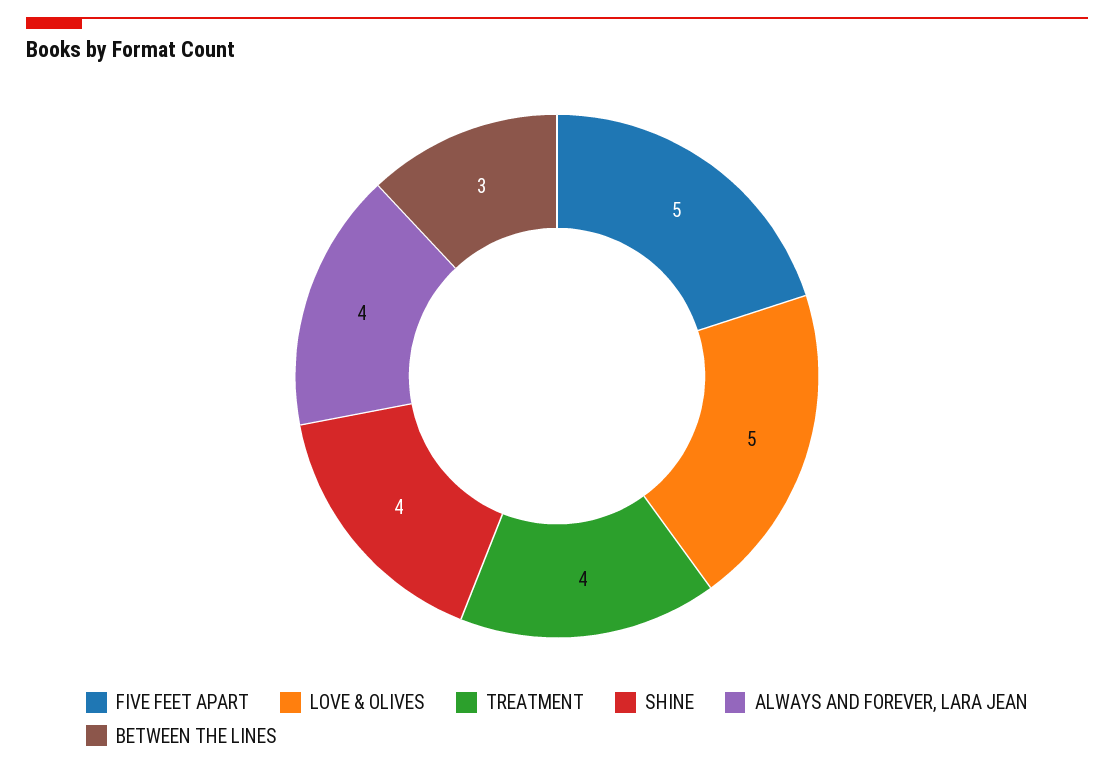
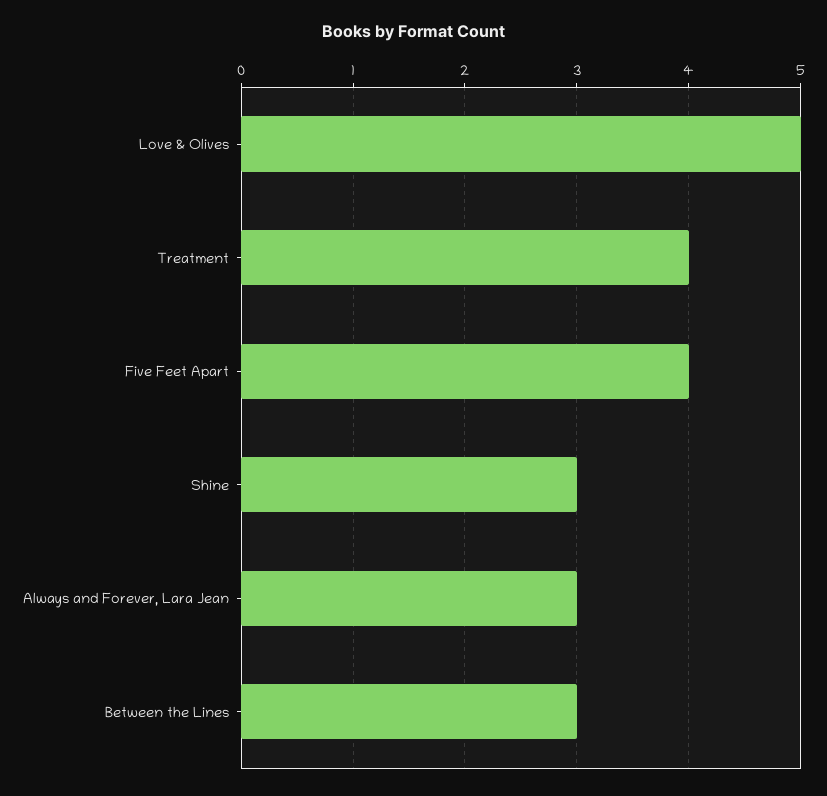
FIVE FEET APART: 5 -> 4
SHINE: 4 -> 3
ALWAYS AND FOREVER, LARA JEAN: 4 -> 3

